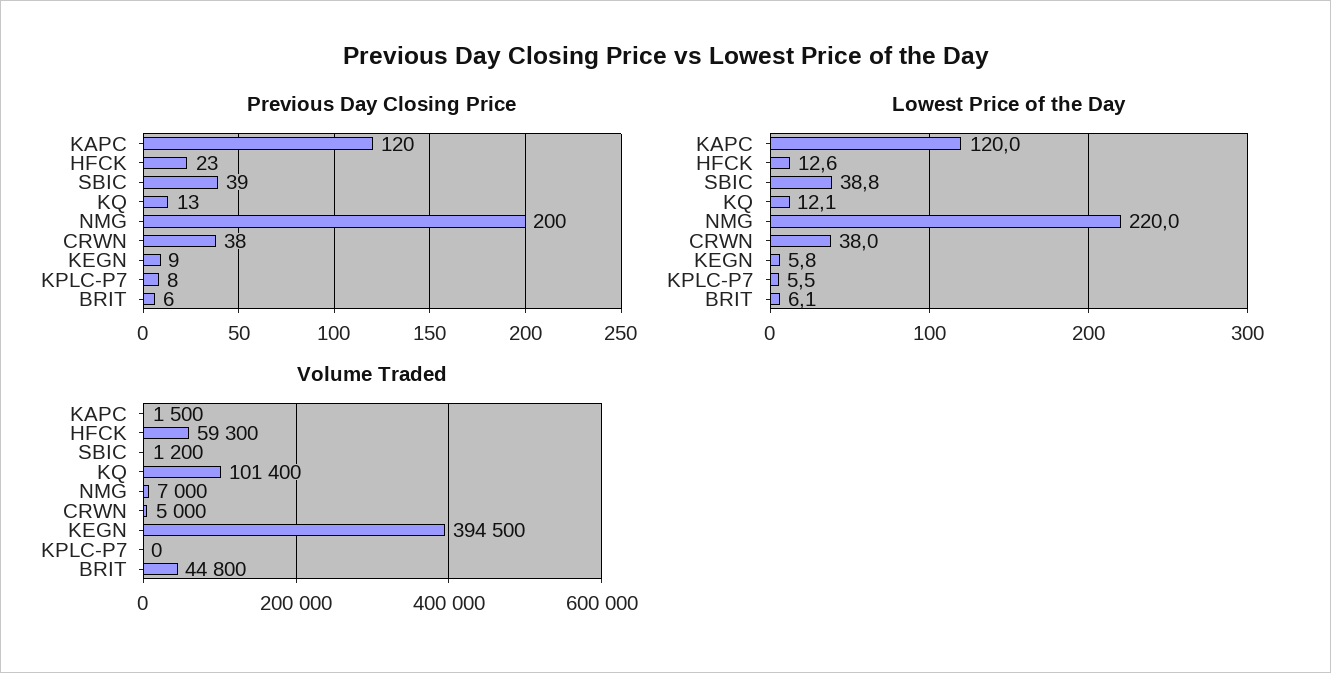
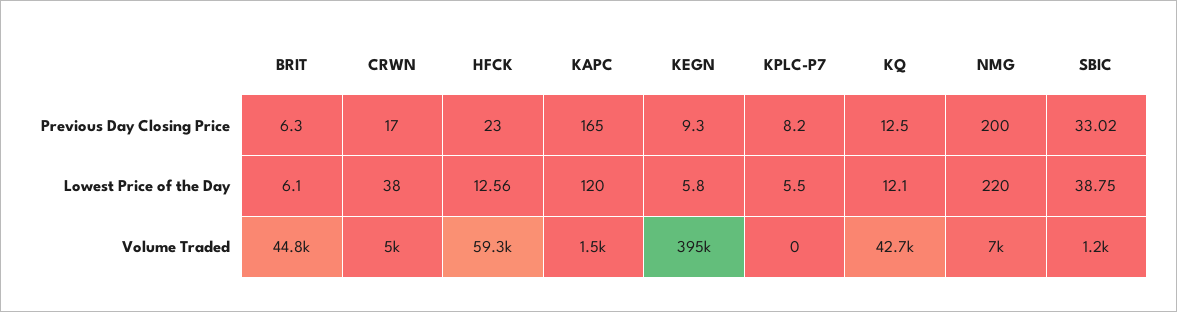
Previous Day Closing Price, KAPC: 120 -> 165
Previous Day Closing Price, SBIC: 39 -> 33.02
Previous Day Closing Price, CRWN: 38 -> 17
Volume Traded, KQ: 101400 -> 42700

